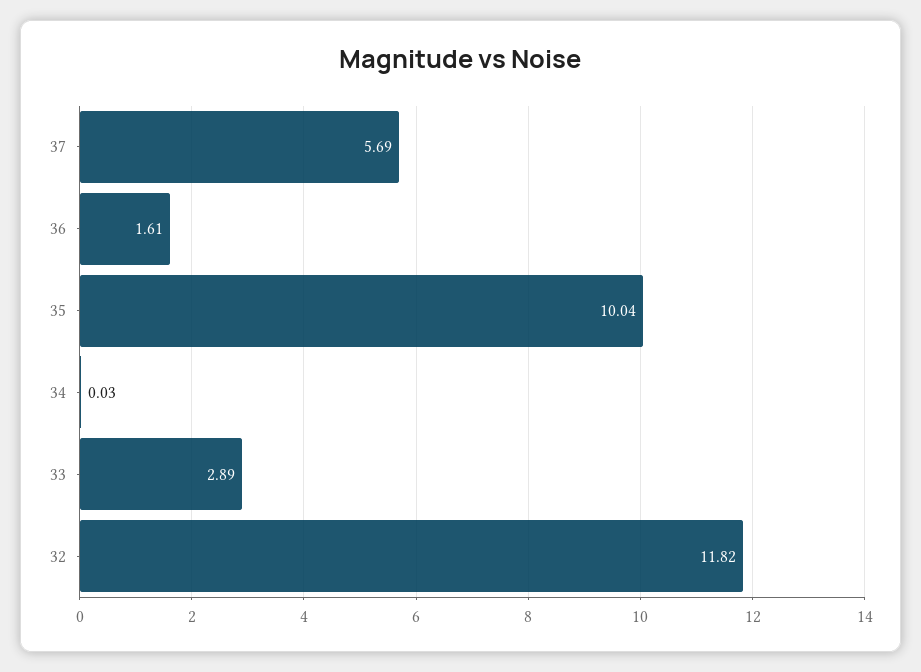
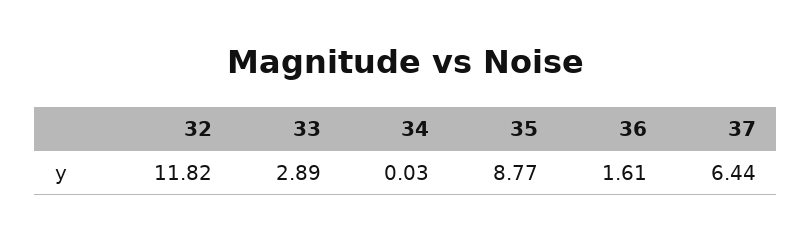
37: 5.69 -> 6.44
35: 10.04 -> 8.77

